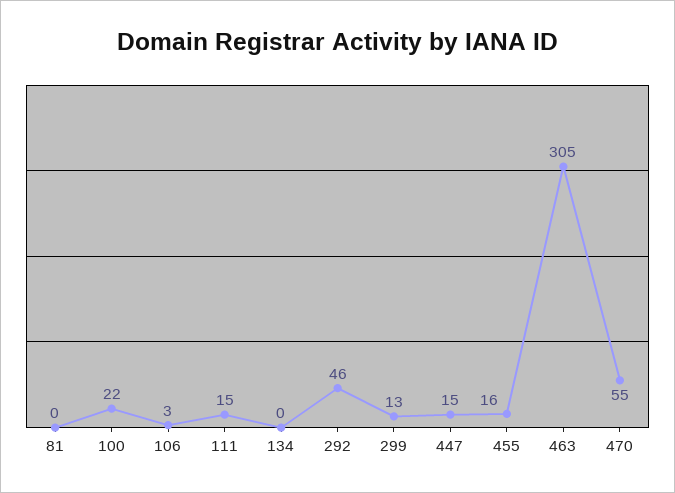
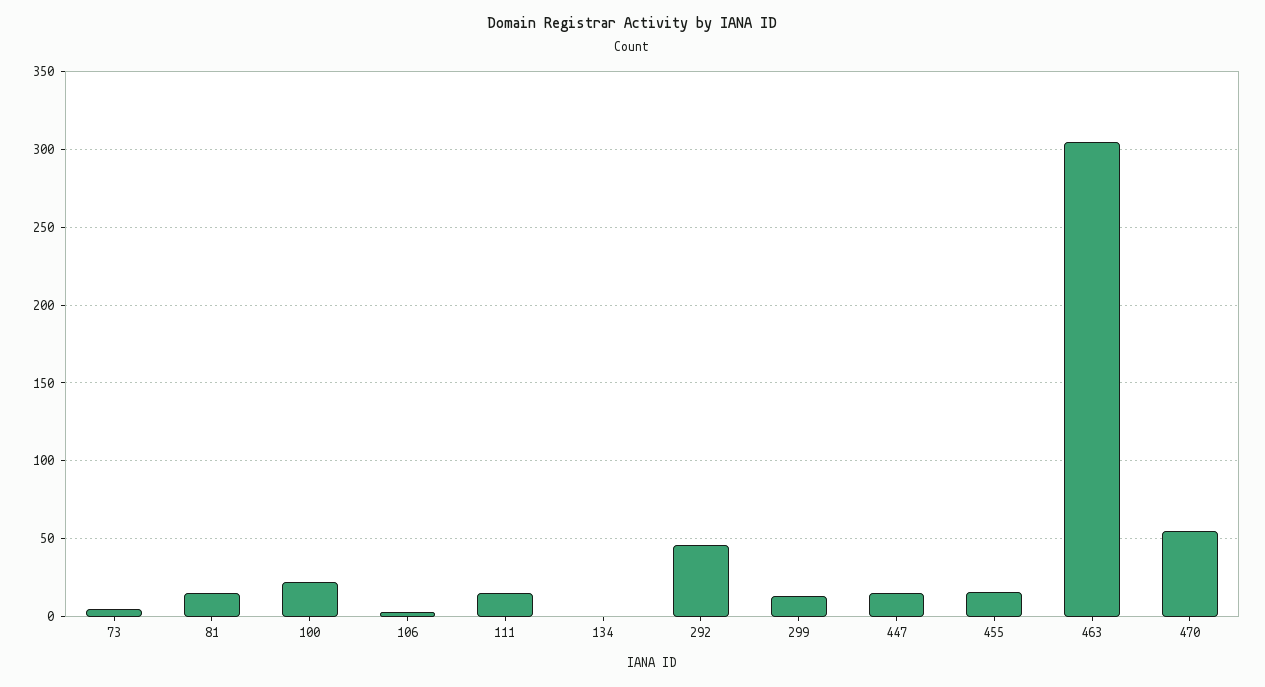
81: 0 -> 15
73: none -> 5

